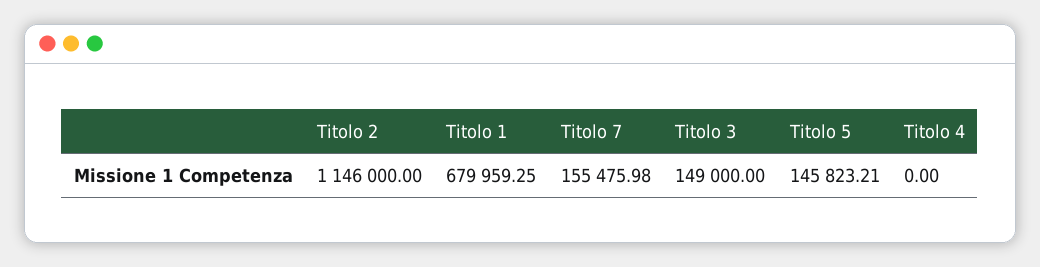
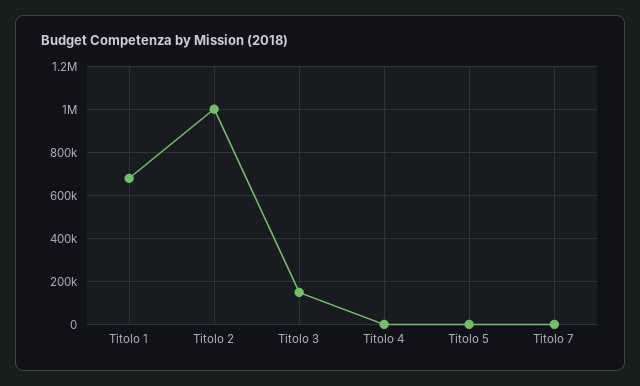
Titolo 2: 1146000 -> 1000000
Titolo 7: 155475.98 -> 0
Titolo 5: 145823.21 -> 0

